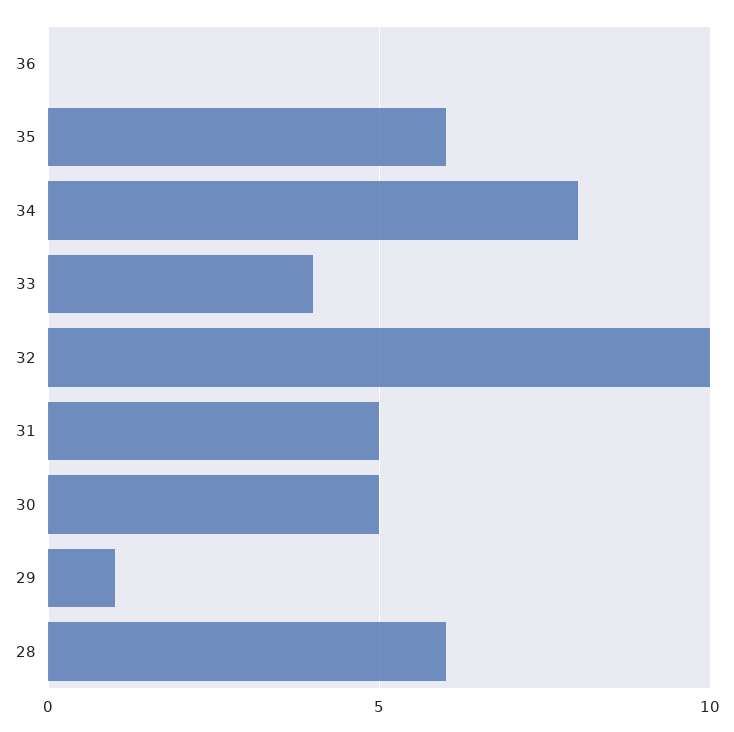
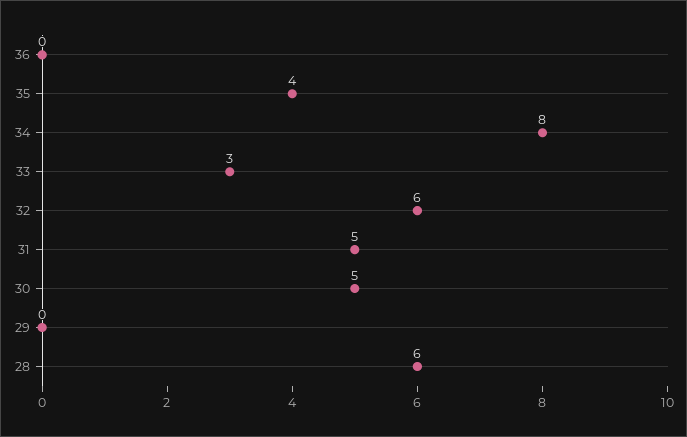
35: 6 -> 4
33: 4 -> 3
32: 10 -> 6
29: 1 -> 0

